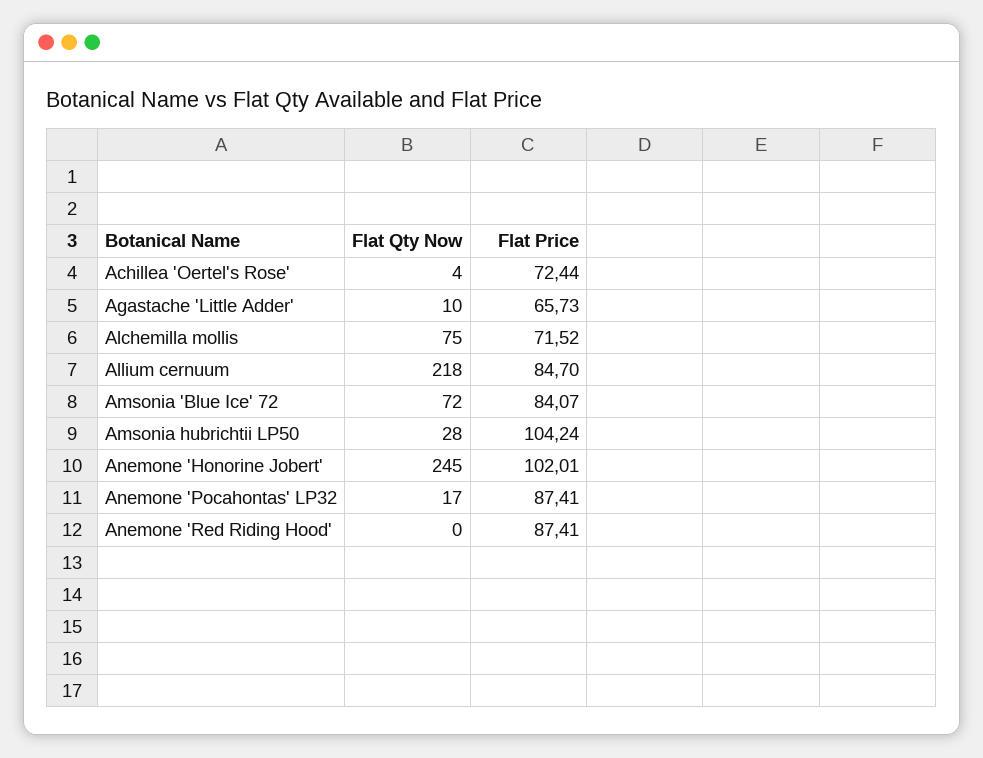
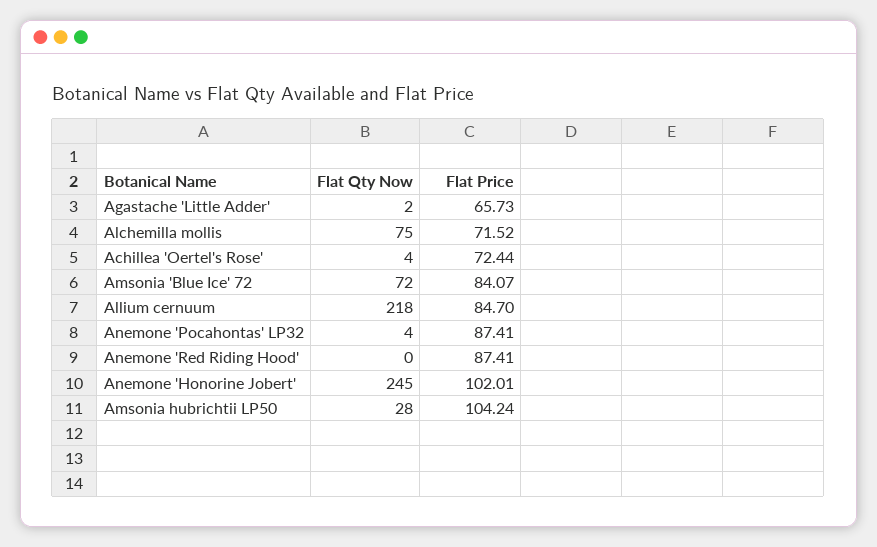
Flat Qty Now, Agastache 'Little Adder': 10 -> 2
Flat Qty Now, Anemone 'Pocahontas' LP32: 17 -> 4

